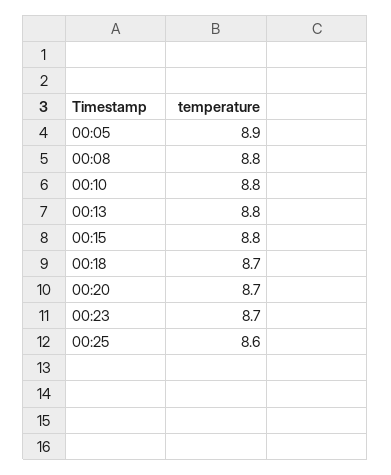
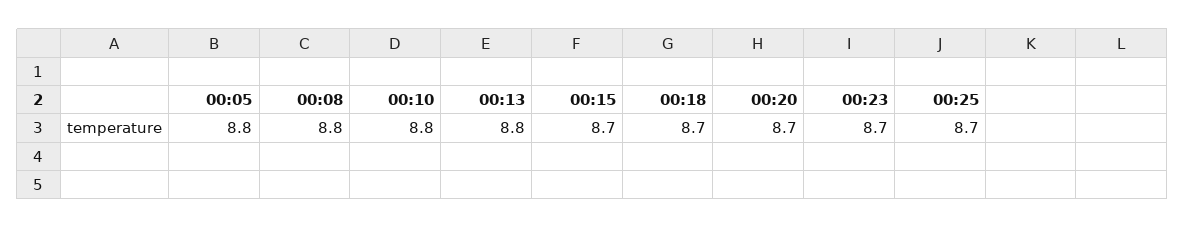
00:05: 8.9 -> 8.8
00:15: 8.8 -> 8.7
00:25: 8.6 -> 8.7

